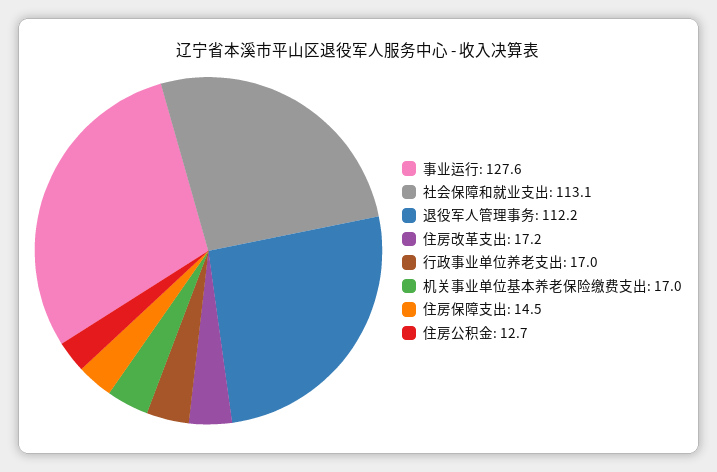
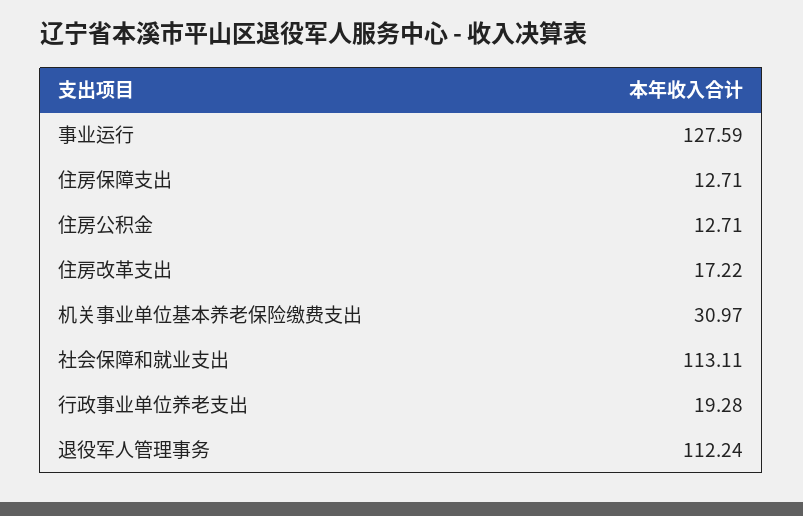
行政事业单位养老支出: 17 -> 19.28
机关事业单位基本养老保险缴费支出: 17 -> 30.97
住房保障支出: 14.5 -> 12.71

